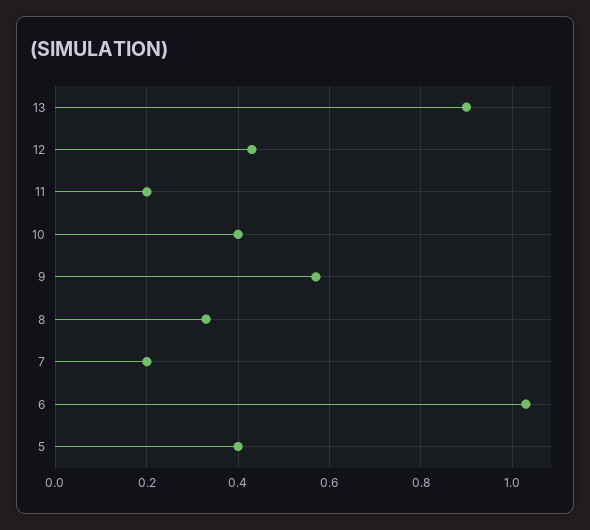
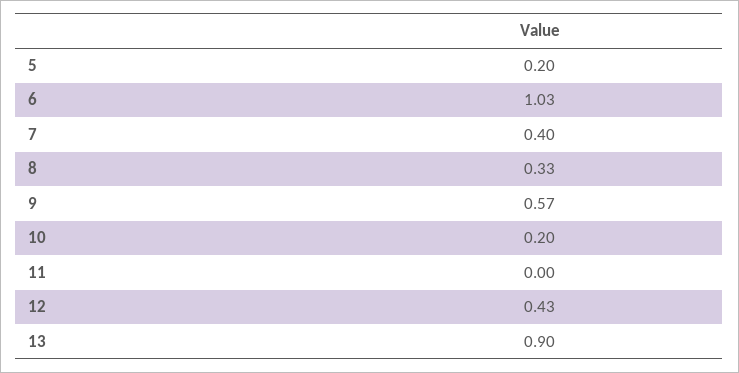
11: 0.2 -> 0
10: 0.4 -> 0.2
7: 0.2 -> 0.4
5: 0.4 -> 0.2

